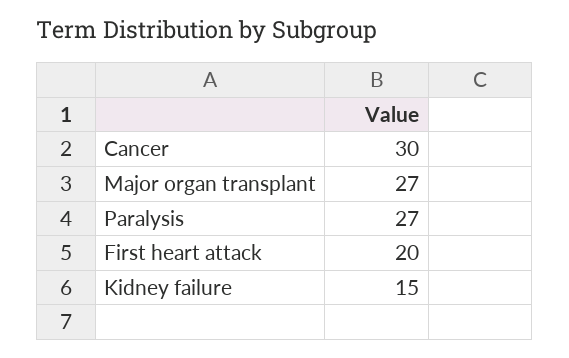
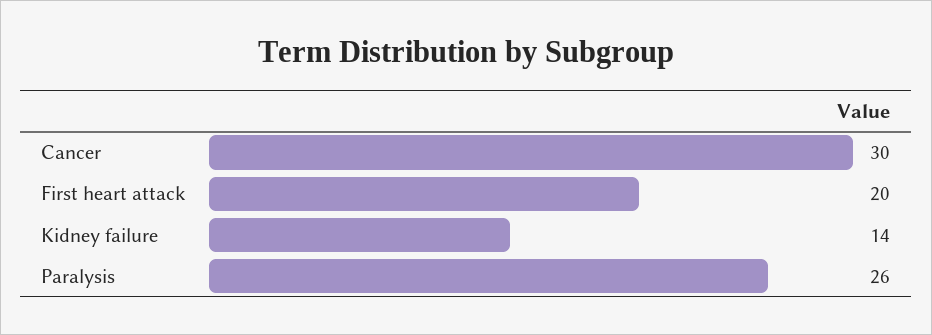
Major organ transplant: 27 -> none
Paralysis: 27 -> 26
Kidney failure: 15 -> 14

